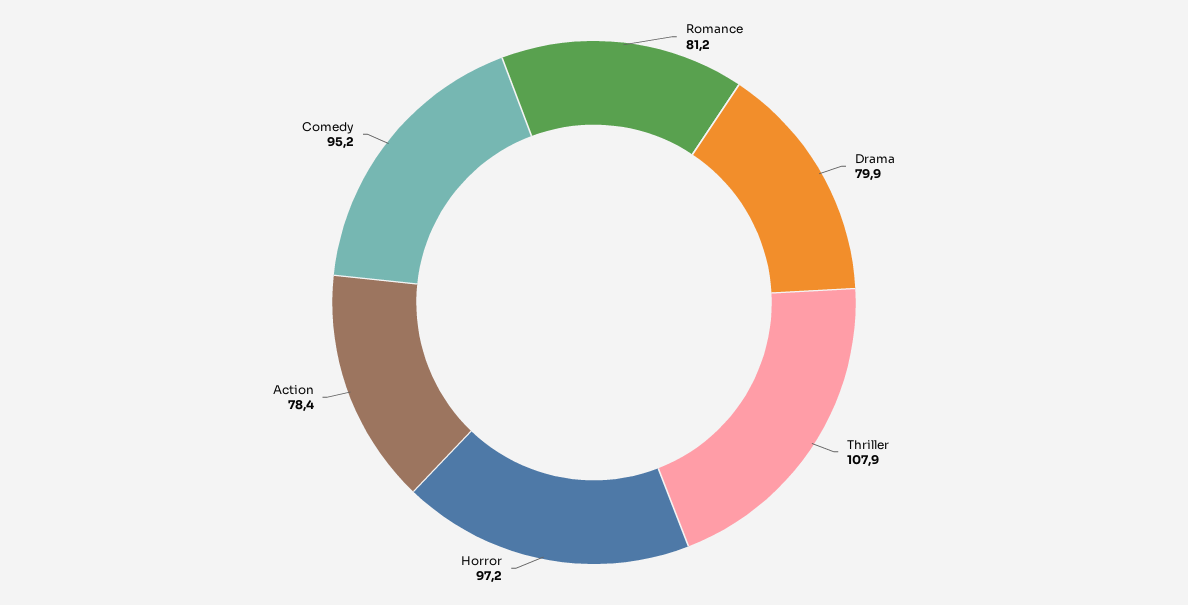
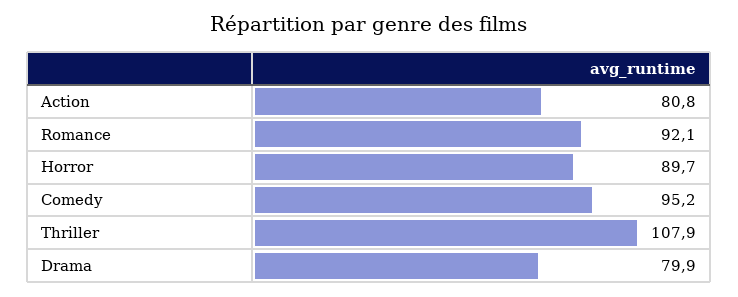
Romance: 81.2 -> 92.1
Horror: 97.2 -> 89.7
Action: 78.4 -> 80.8

